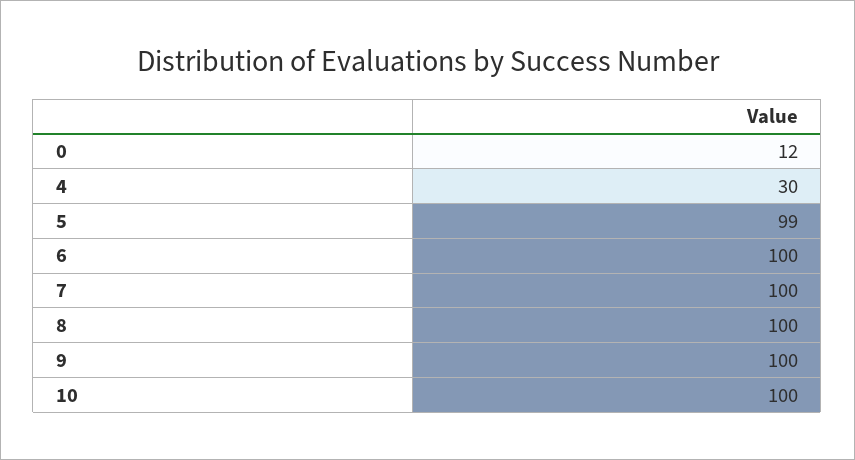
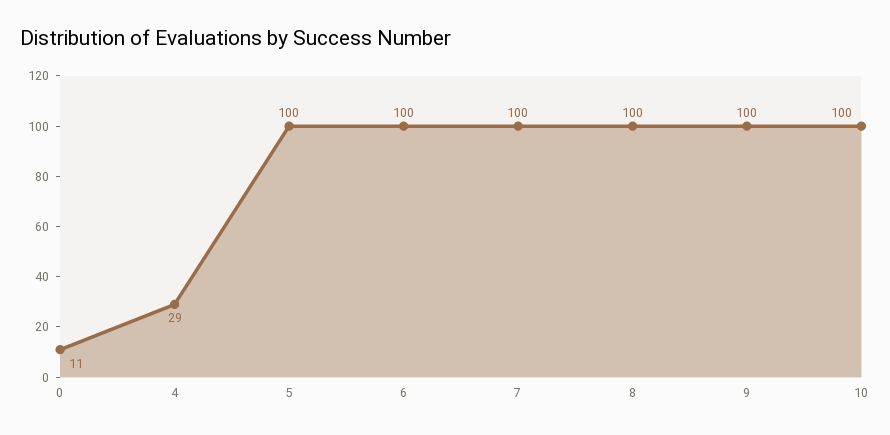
0: 12 -> 11
4: 30 -> 29
5: 99 -> 100

